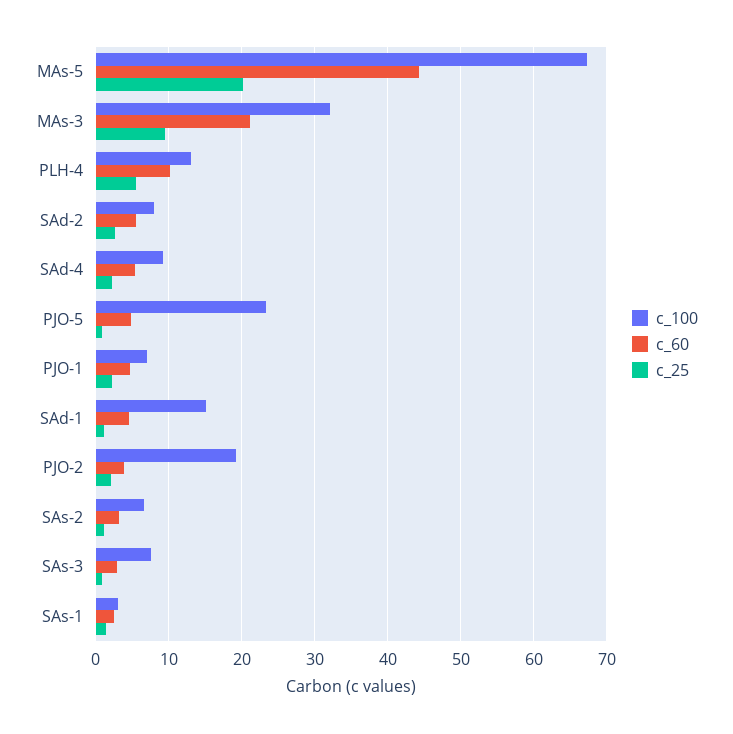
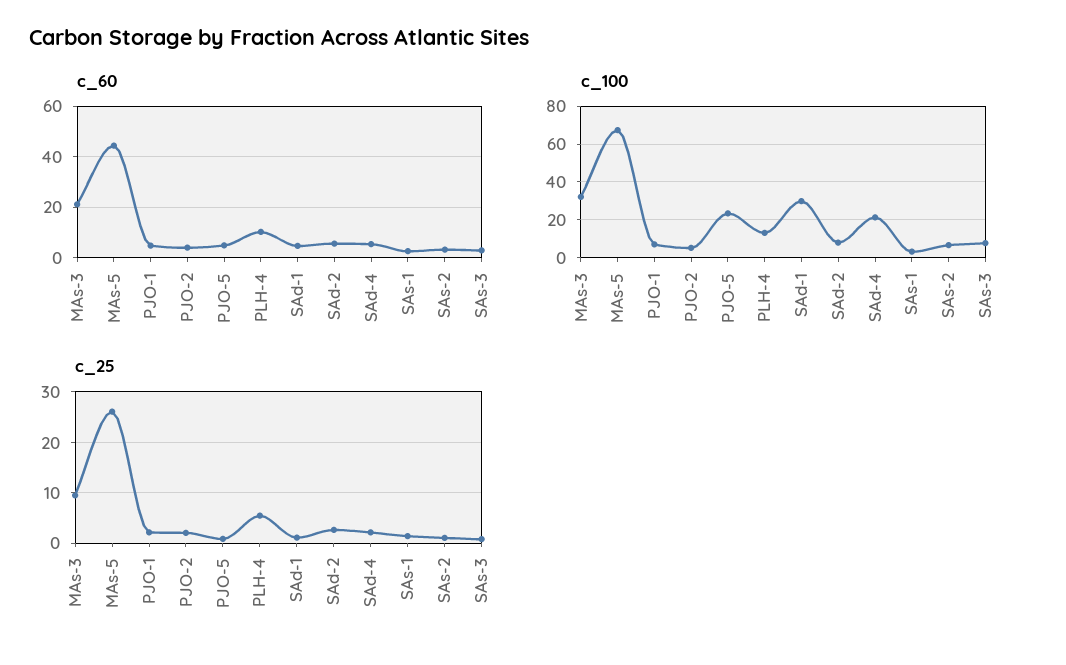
c_25, MAs-5: 20 -> 26
c_100, SAd-4: 9 -> 20
c_100, SAd-1: 15 -> 30
c_100, PJO-2: 19 -> 5

